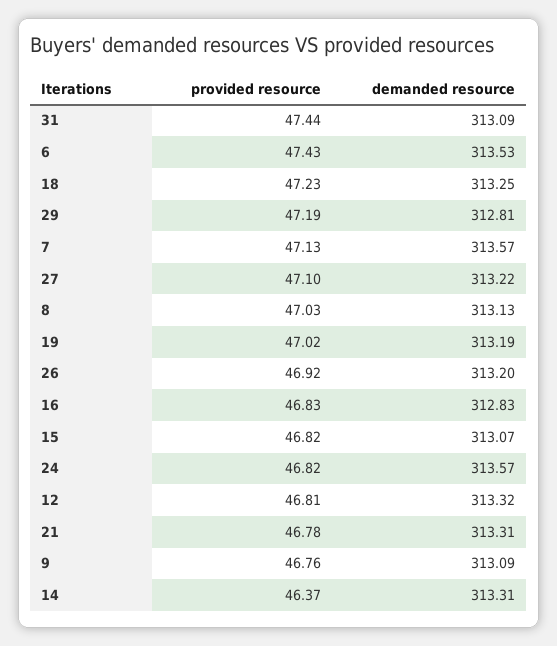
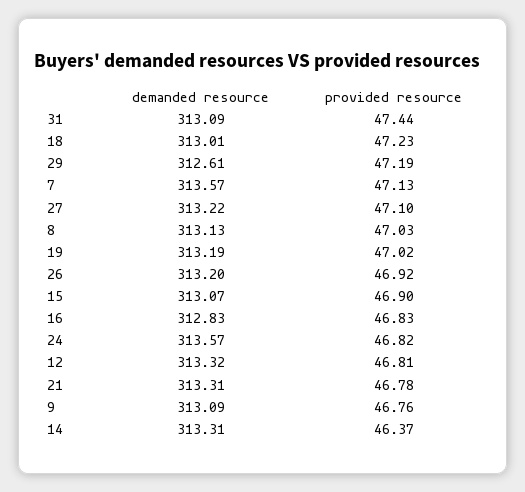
provided resource, 6: 47.43 -> none
demanded resource, 6: 313.53 -> none
demanded resource, 18: 313.25 -> 313.01
demanded resource, 29: 312.81 -> 312.61
provided resource, 15: 46.82 -> 46.9

